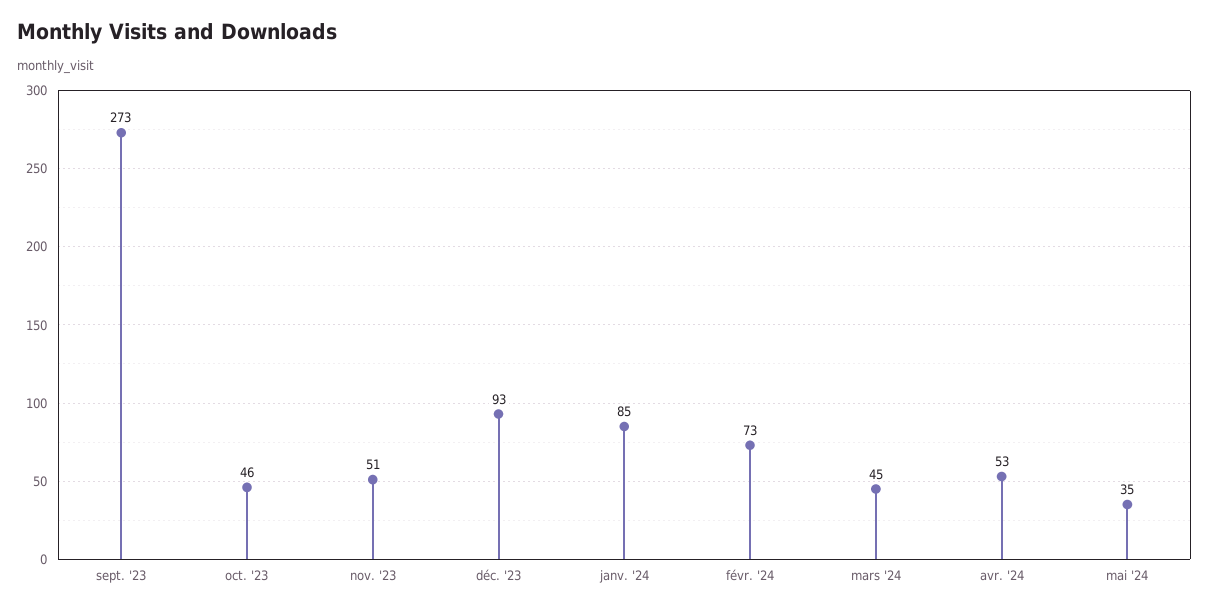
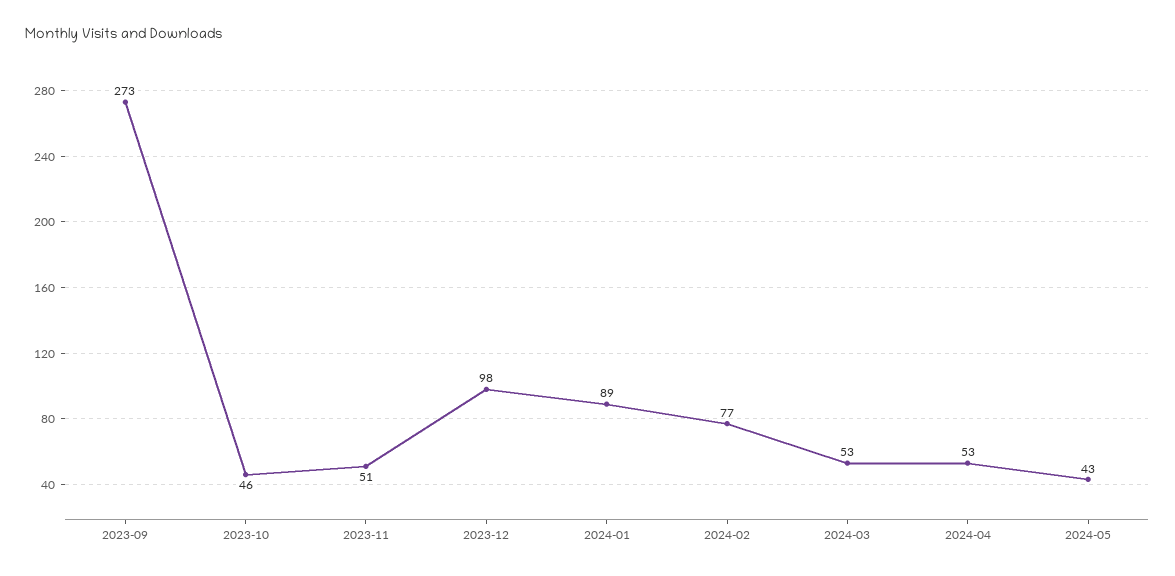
déc. '23: 93 -> 98
janv. '24: 85 -> 89
févr. '24: 73 -> 77
mars '24: 45 -> 53
mai '24: 35 -> 43

